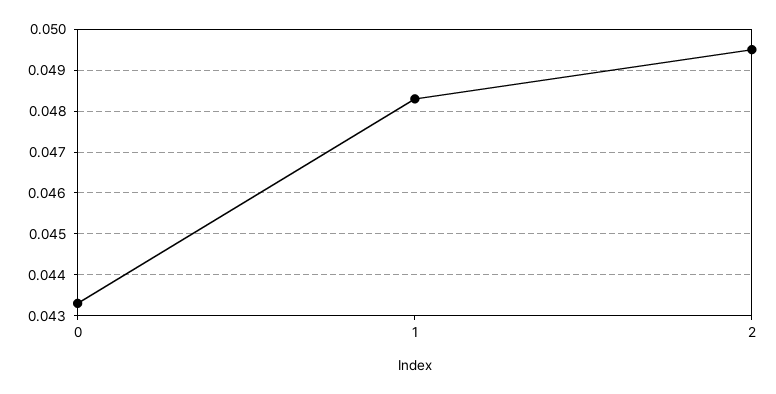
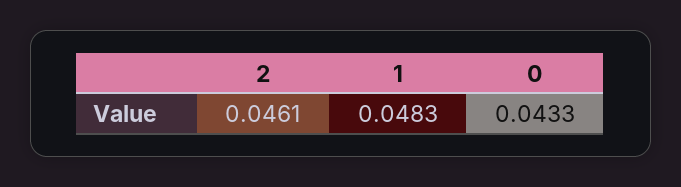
2: 0.0495 -> 0.0461

